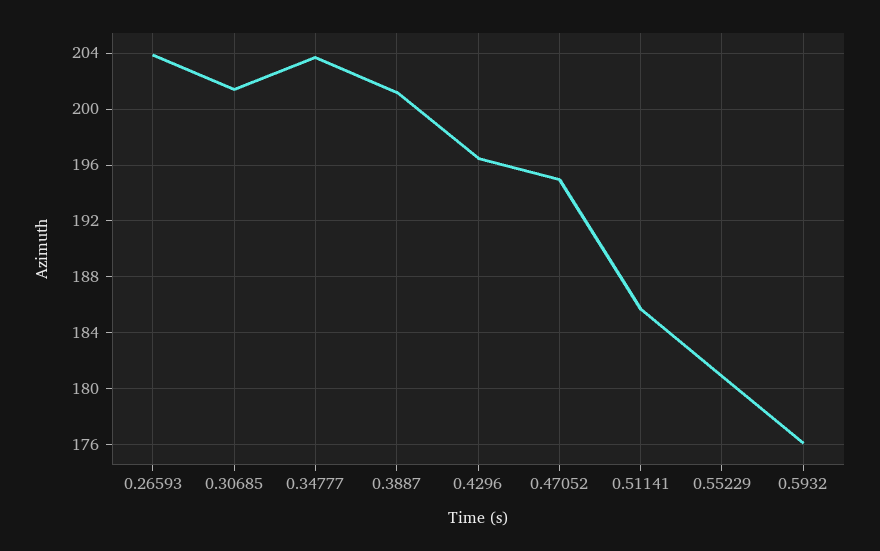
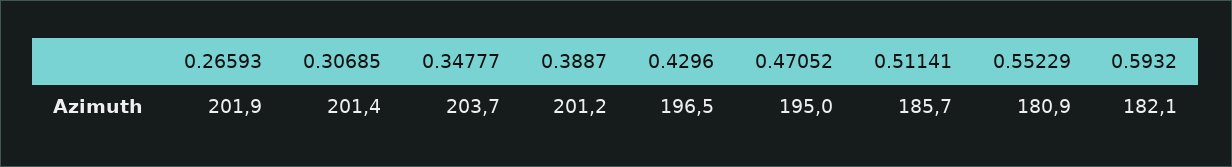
0.26593: 204 -> 201.9
0.5932: 176 -> 182.1

